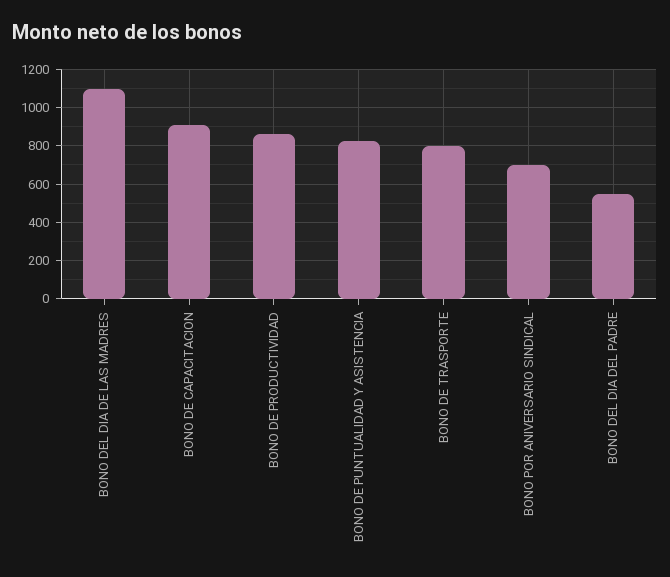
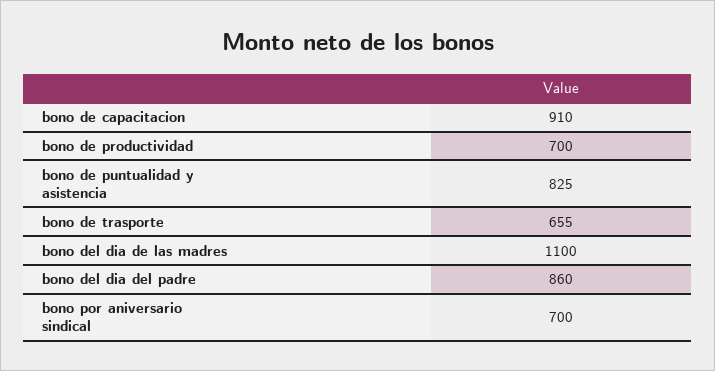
BONO DE PRODUCTIVIDAD: 850 -> 700
BONO DE TRASPORTE: 800 -> 655
BONO DEL DIA DEL PADRE: 550 -> 860

